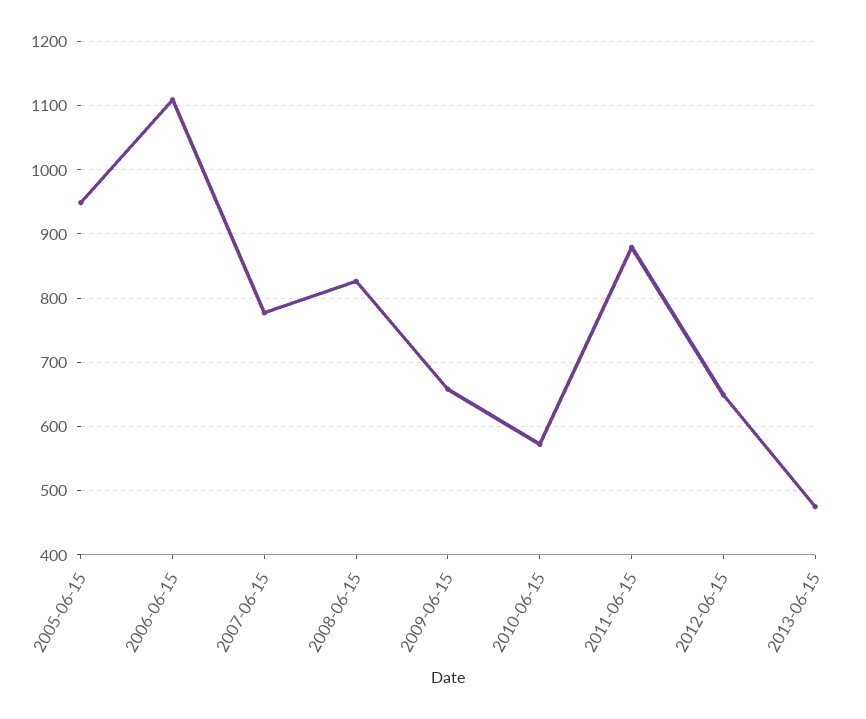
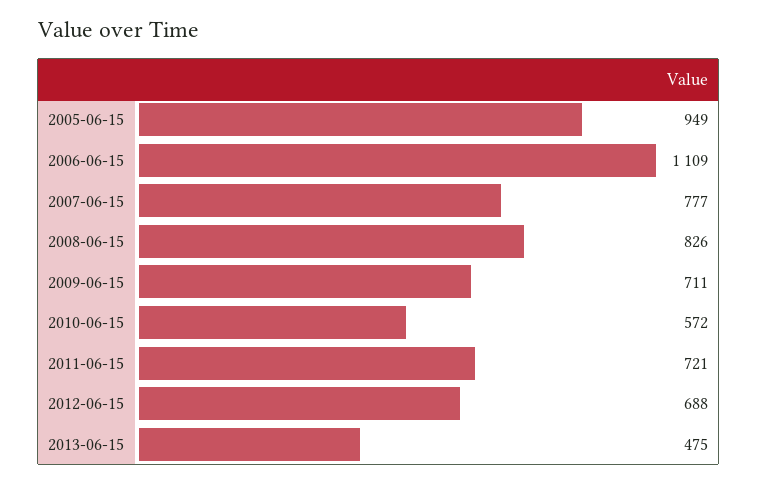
2009-06-15: 660 -> 711
2011-06-15: 880 -> 721
2012-06-15: 650 -> 688

